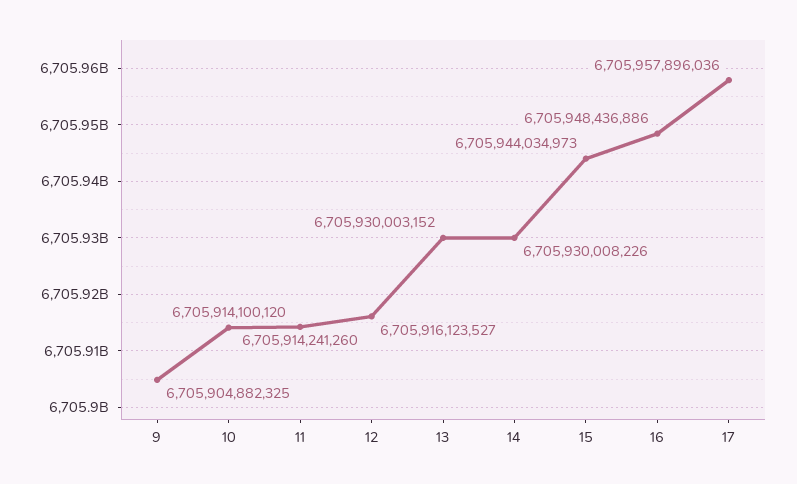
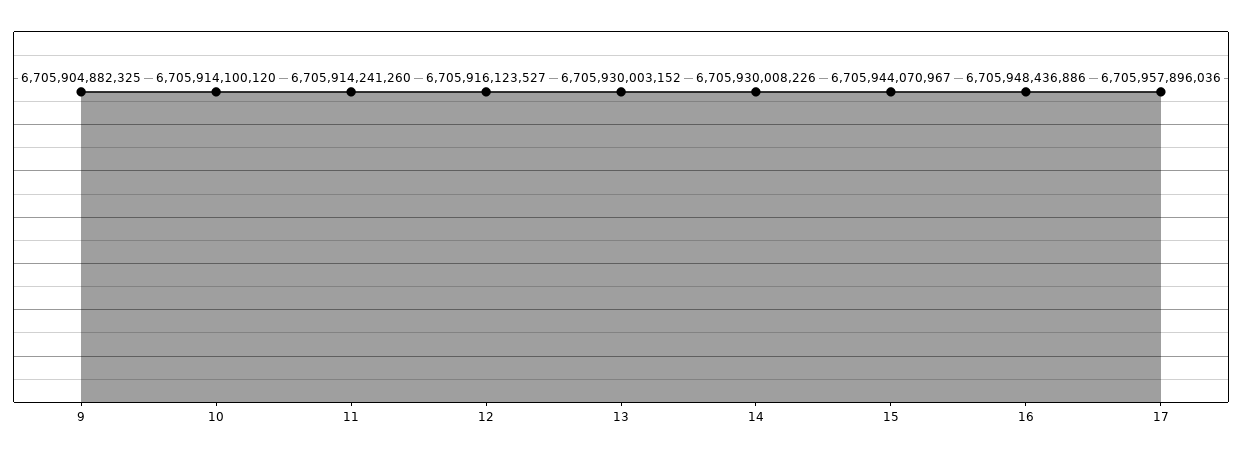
15: 6705944034973 -> 6705944070967

